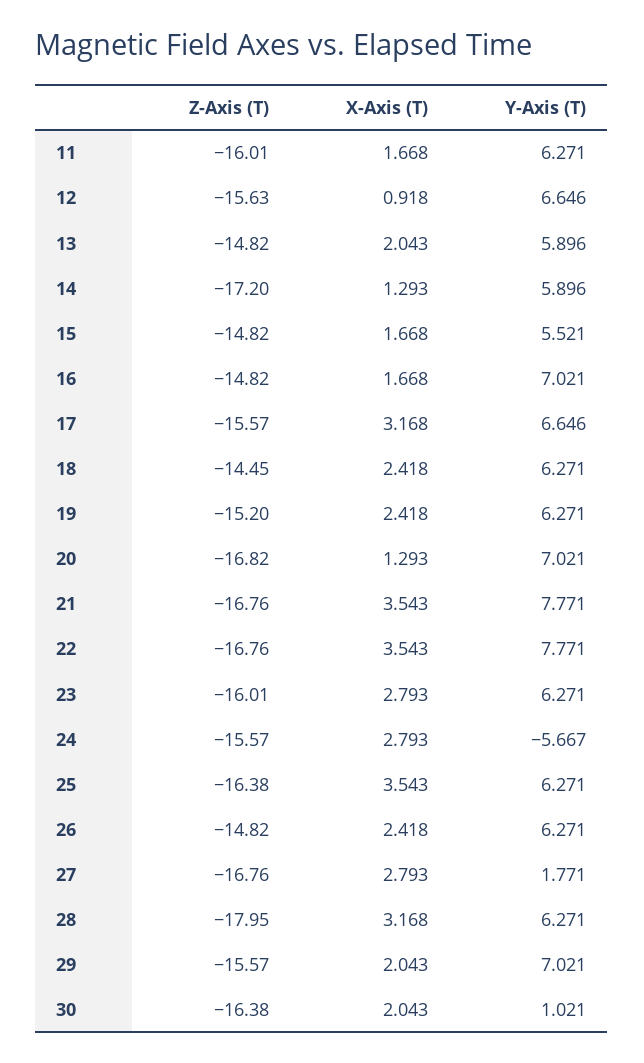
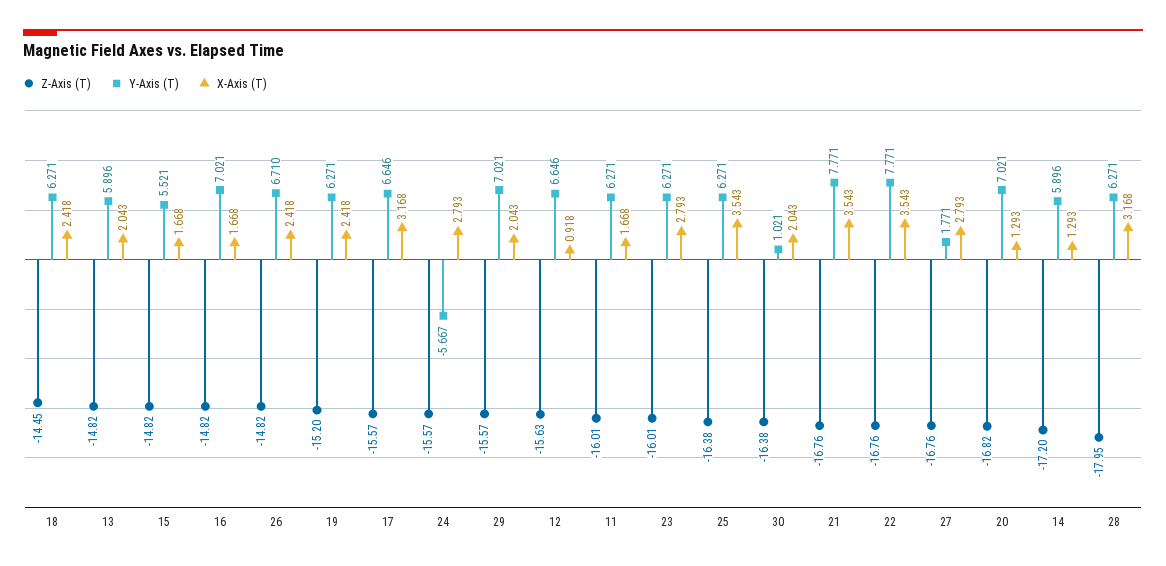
Y-Axis (T), 26: 6.271 -> 6.71

